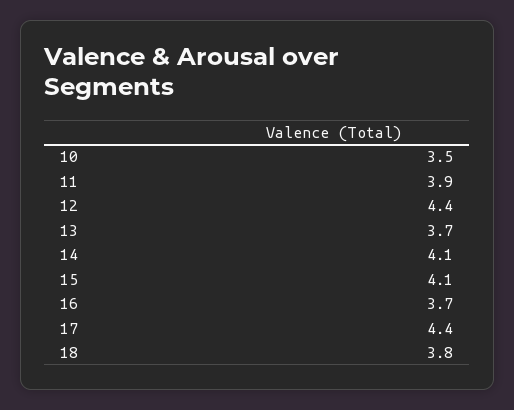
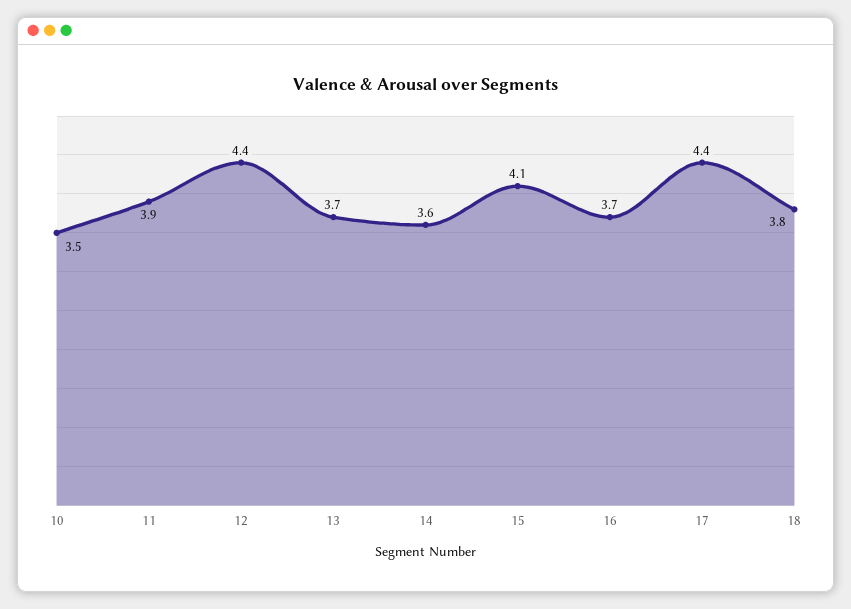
14: 4.1 -> 3.6

